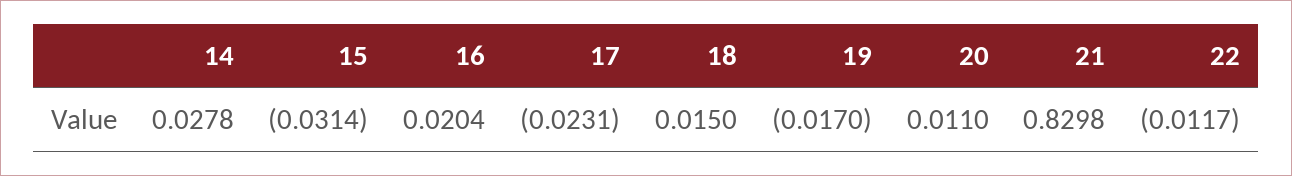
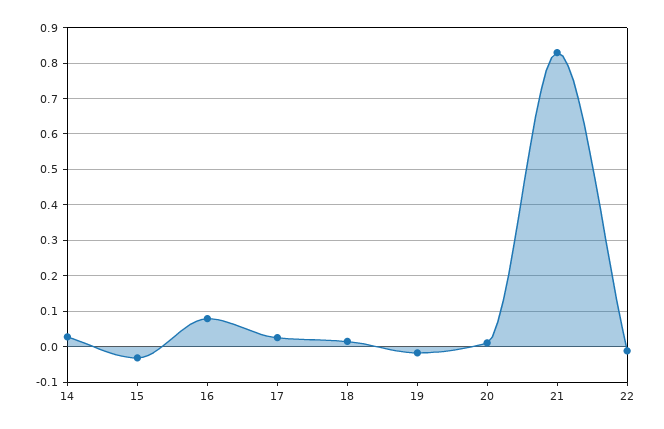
16: 0.0204 -> 0.08
17: -0.0231 -> 0.02

